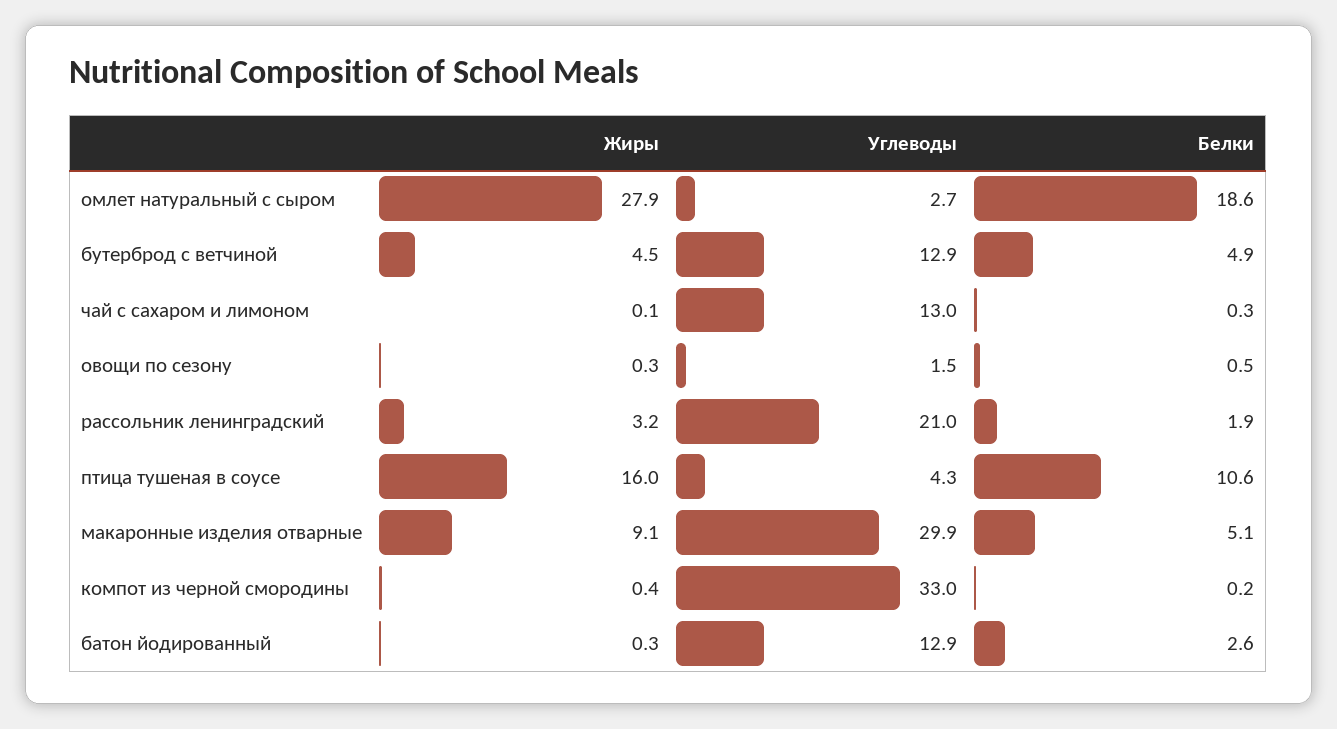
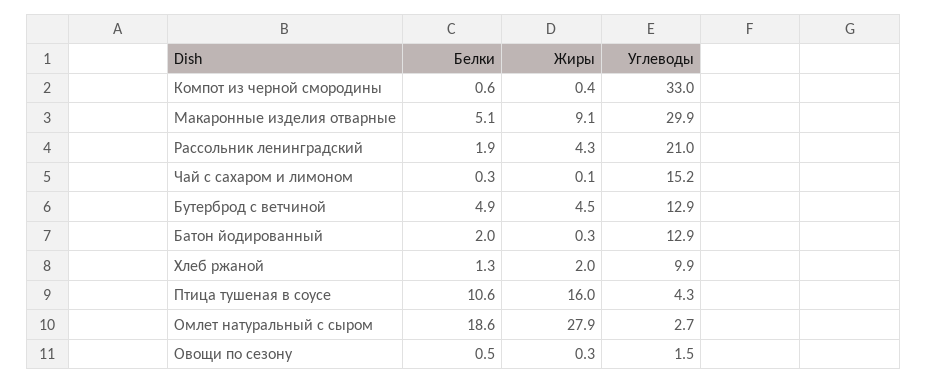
Углеводы, чай с сахаром и лимоном: 13 -> 15.2
Жиры, рассольник ленинградский: 3.2 -> 4.3
Белки, компот из черной смородины: 0.2 -> 0.6
Белки, батон йодированный: 2.6 -> 2
Белки, Хлеб ржаной: none -> 1.3
Жиры, Хлеб ржаной: none -> 2
Углеводы, Хлеб ржаной: none -> 9.9

